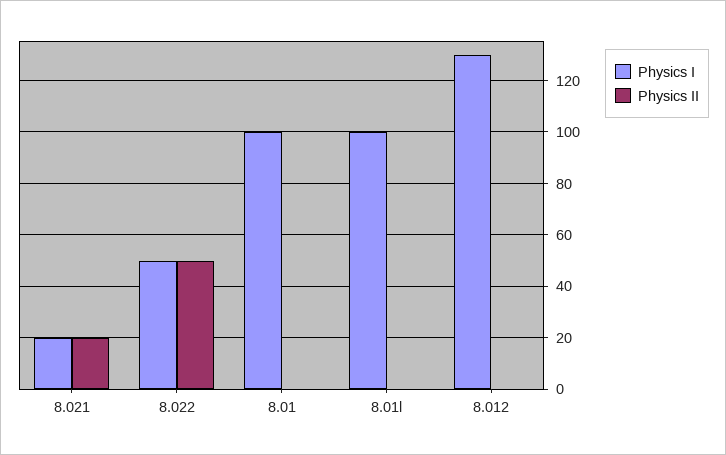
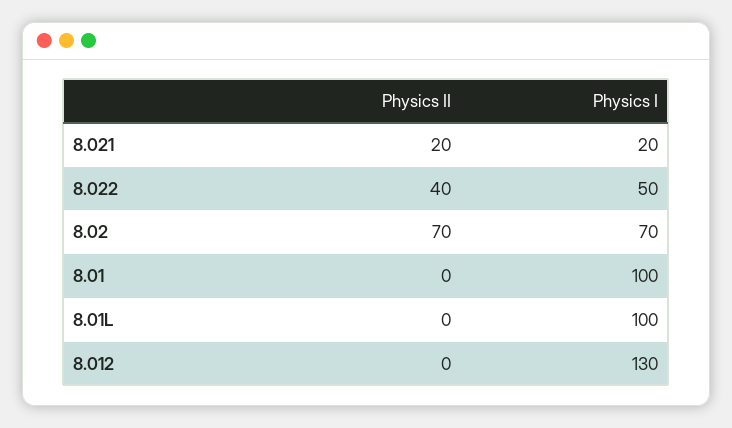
Physics II, 8.022: 50 -> 40
Physics II, 8.02: none -> 70
Physics I, 8.02: none -> 70

